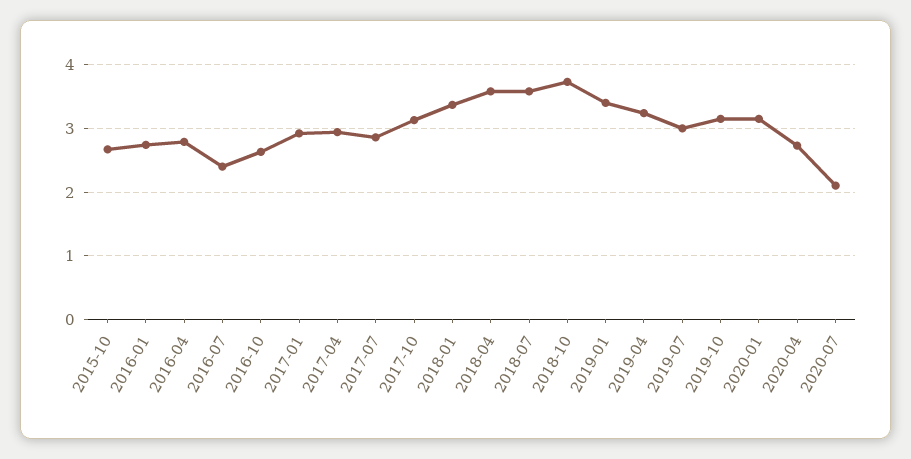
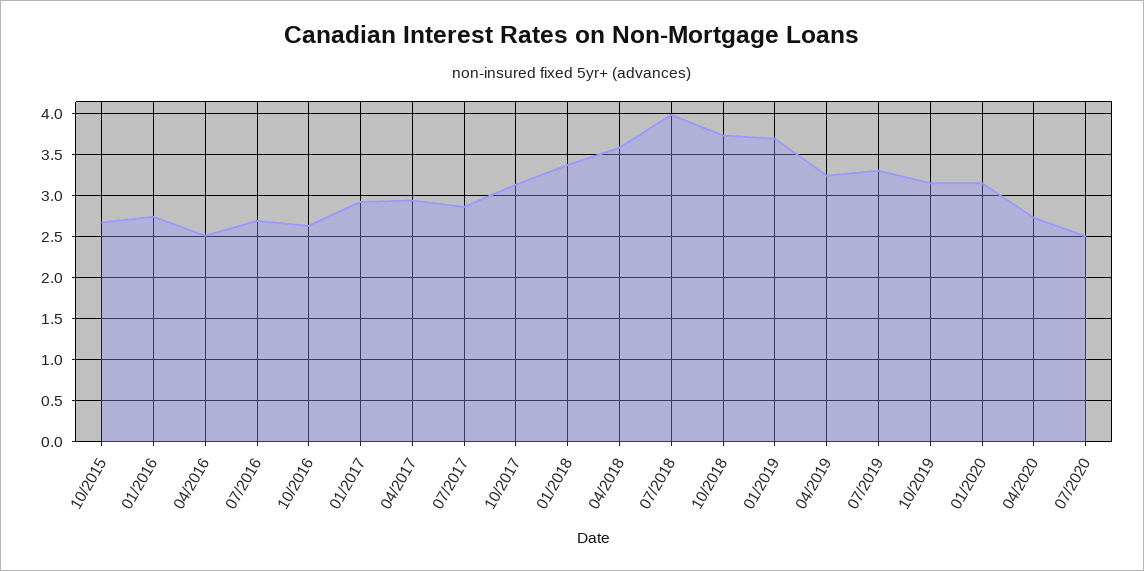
2016-04: 2.8 -> 2.5
2016-07: 2.4 -> 2.7
2018-07: 3.6 -> 4
2019-01: 3.4 -> 3.7
2019-07: 3 -> 3.3
2020-07: 2.1 -> 2.5

